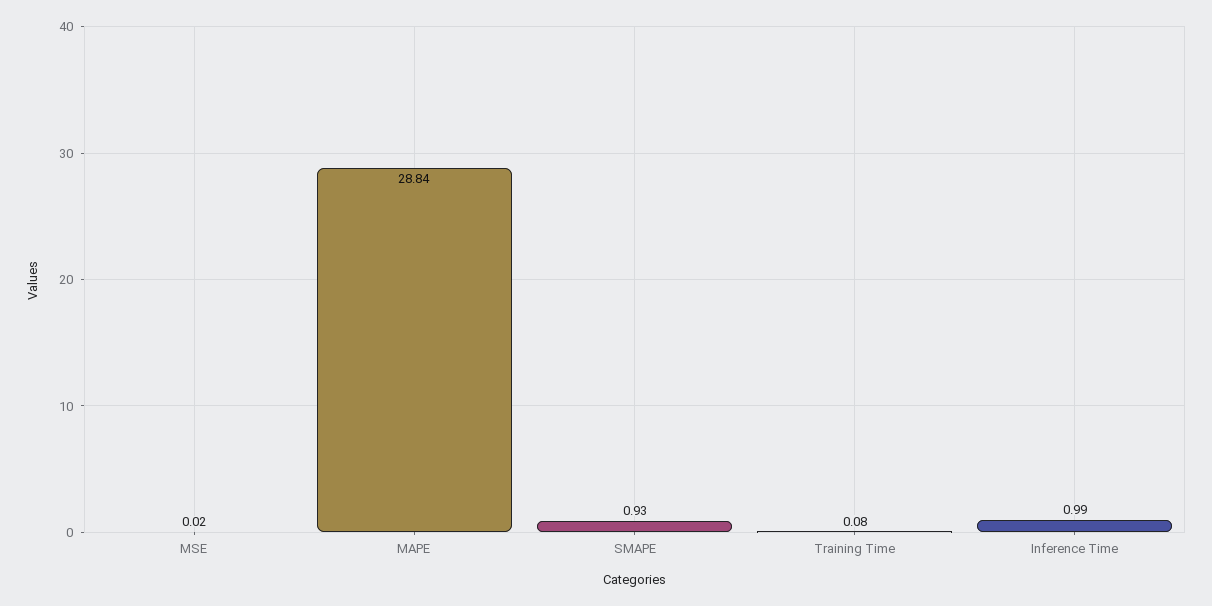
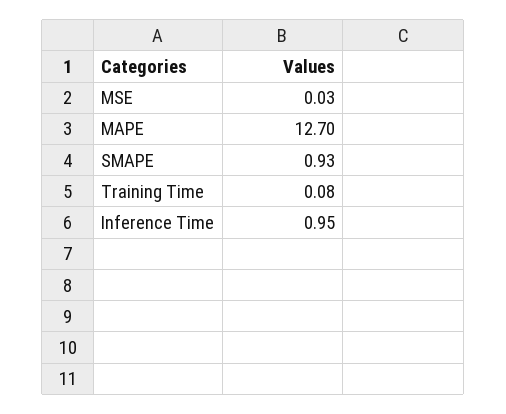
MSE: 0.02 -> 0.03
MAPE: 28.84 -> 12.7
Inference Time: 0.99 -> 0.95

